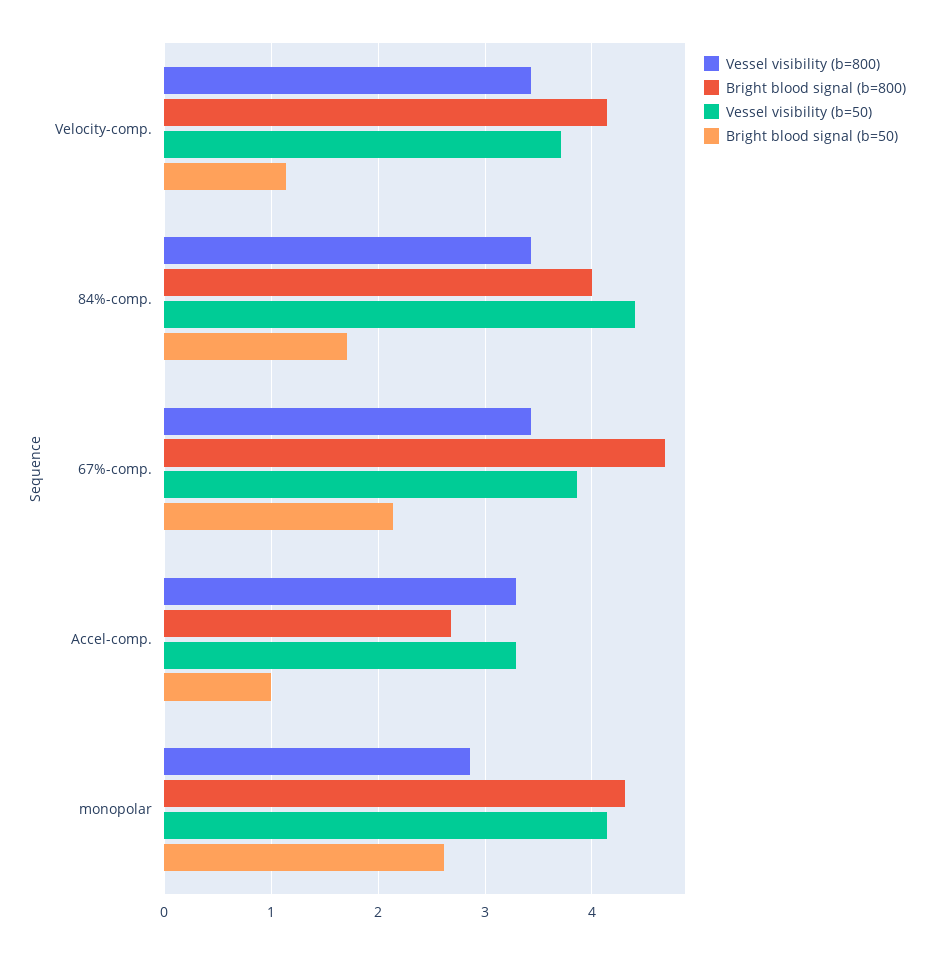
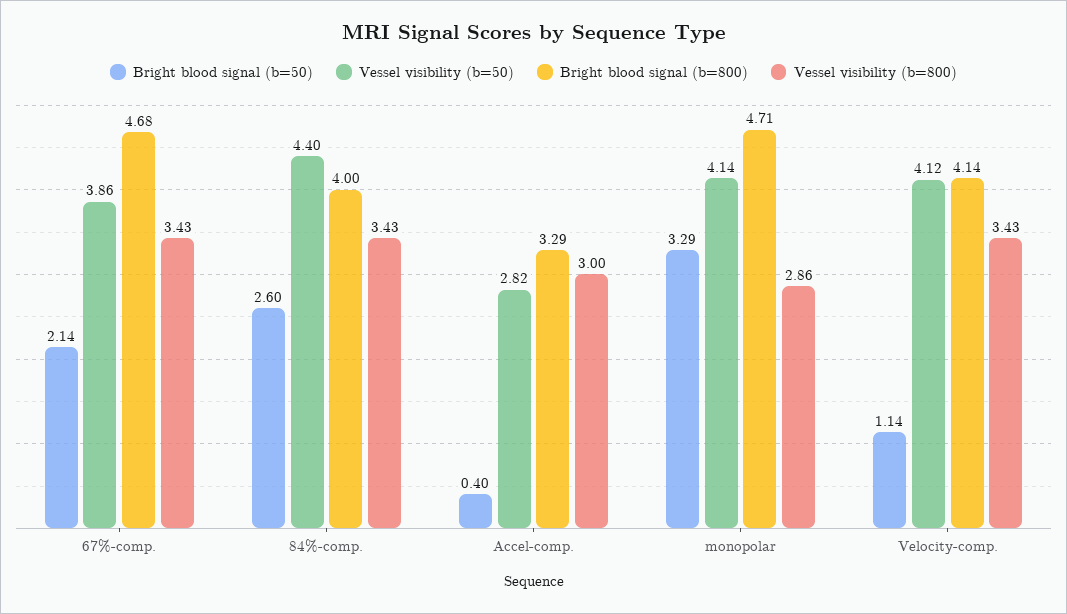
Vessel visibility (b=50), Velocity-comp.: 3.7 -> 4.12
Bright blood signal (b=50), 84%-comp.: 1.7 -> 2.6
Vessel visibility (b=800), Accel-comp.: 3.3 -> 3
Bright blood signal (b=800), Accel-comp.: 2.7 -> 3.29
Vessel visibility (b=50), Accel-comp.: 3.3 -> 2.82
Bright blood signal (b=50), Accel-comp.: 1 -> 0.4
Bright blood signal (b=800), monopolar: 4.3 -> 4.71
Bright blood signal (b=50), monopolar: 2.6 -> 3.29

